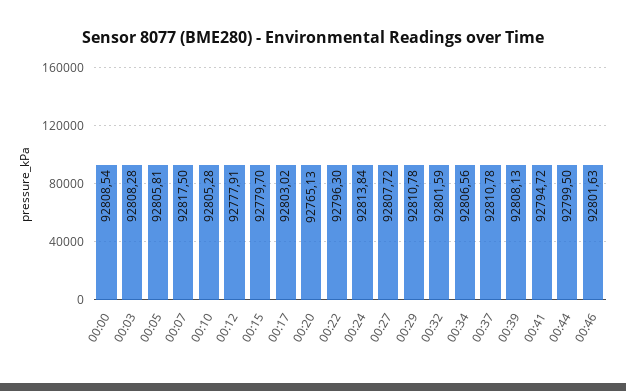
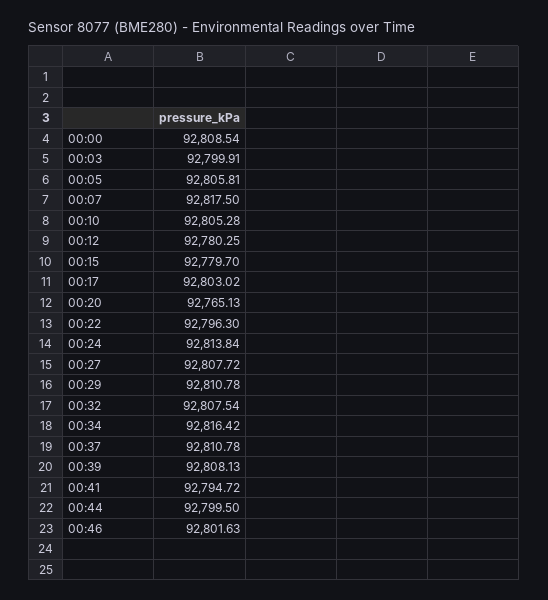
00:03: 92808.28 -> 92799.91
00:12: 92777.91 -> 92780.25
00:32: 92801.59 -> 92807.54
00:34: 92806.56 -> 92816.42

